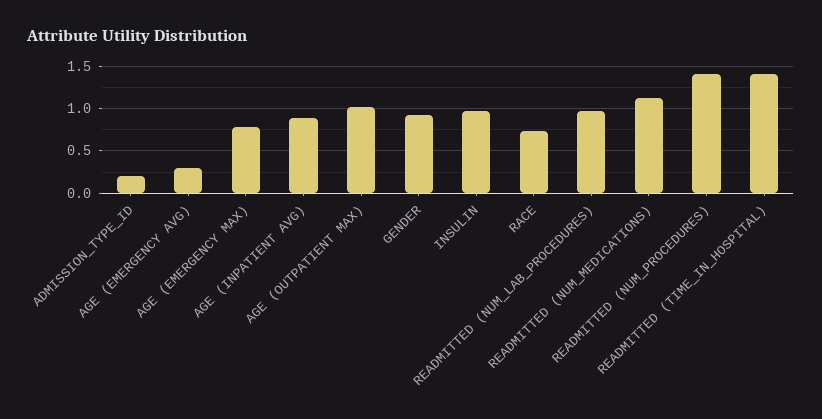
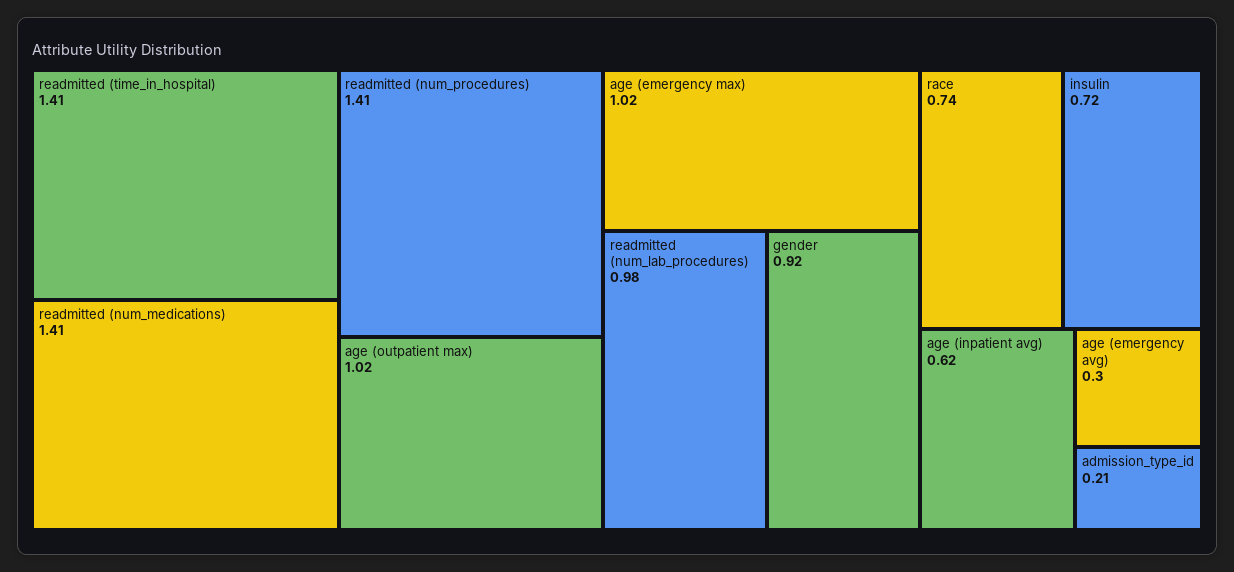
AGE (EMERGENCY MAX): 0.8 -> 1.02
AGE (INPATIENT AVG): 0.9 -> 0.62
INSULIN: 1 -> 0.72
READMITTED (NUM_MEDICATIONS): 1.1 -> 1.41

